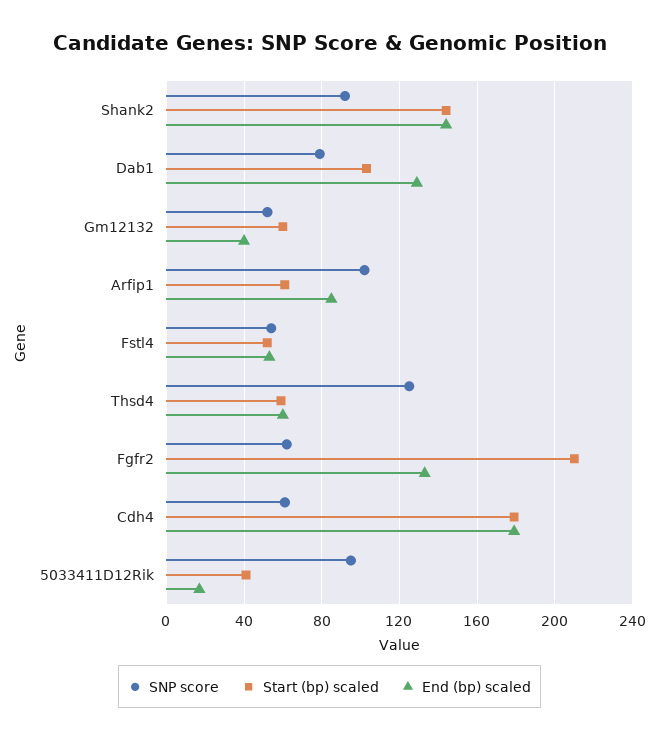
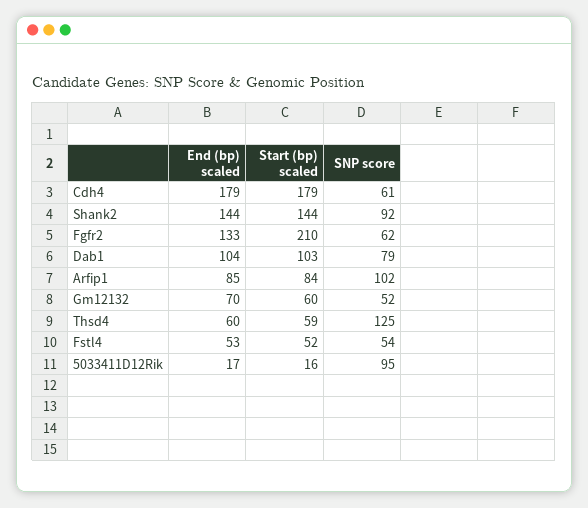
End (bp) scaled, Dab1: 130 -> 104
End (bp) scaled, Gm12132: 40 -> 70
Start (bp) scaled, Arfip1: 60 -> 84
Start (bp) scaled, 5033411D12Rik: 40 -> 16

